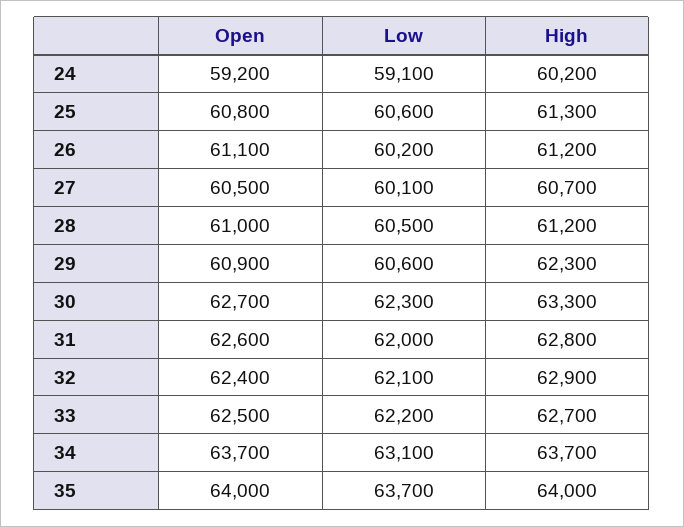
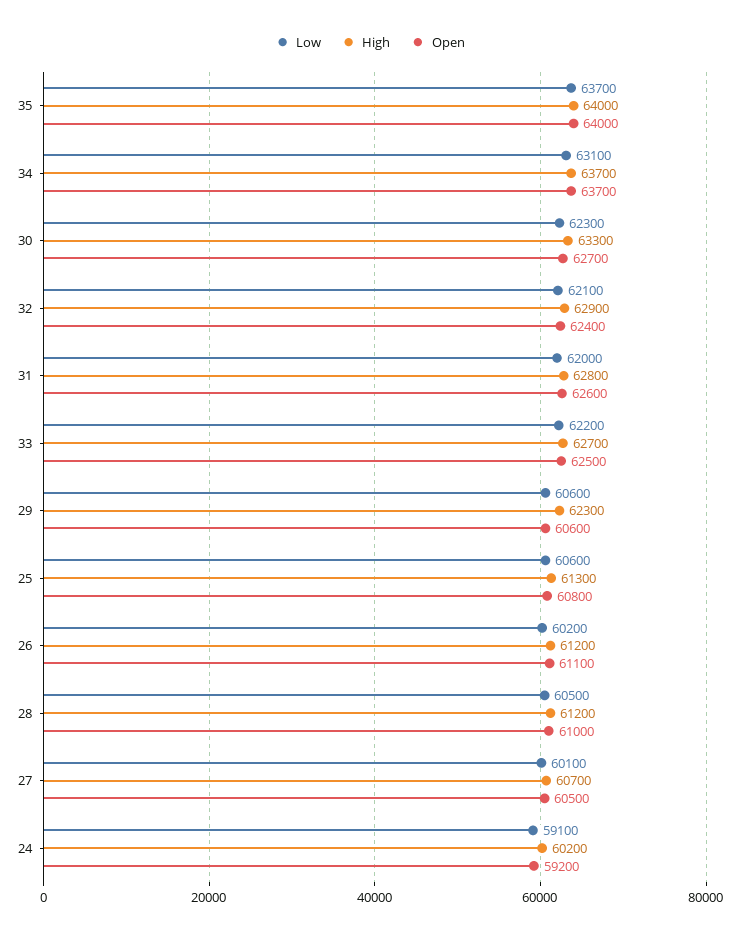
Open, 29: 60900 -> 60600

